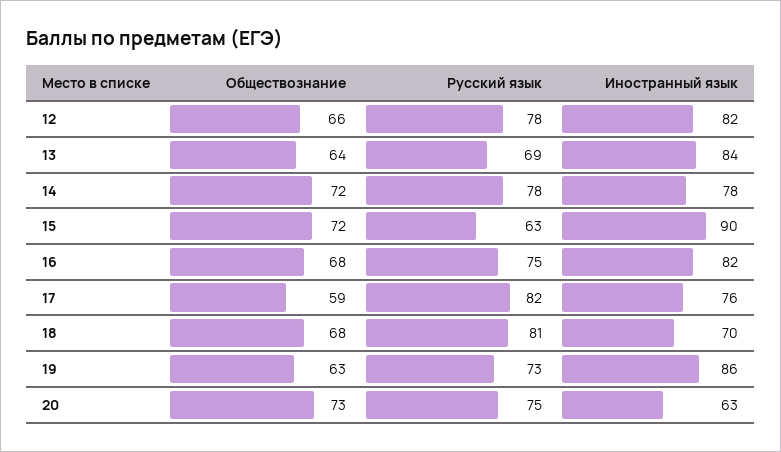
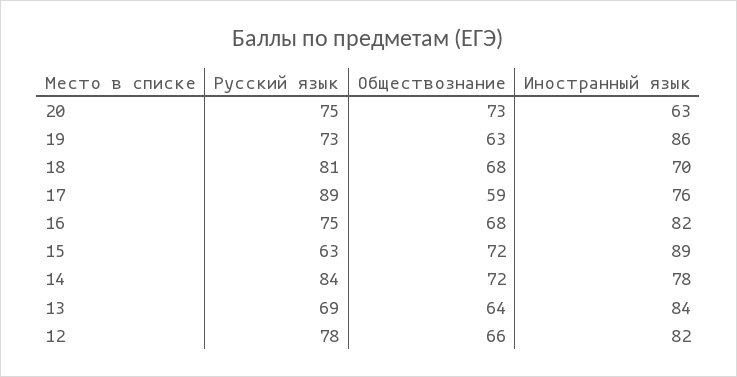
Русский язык, 14: 78 -> 84
Иностранный язык, 15: 90 -> 89
Русский язык, 17: 82 -> 89

